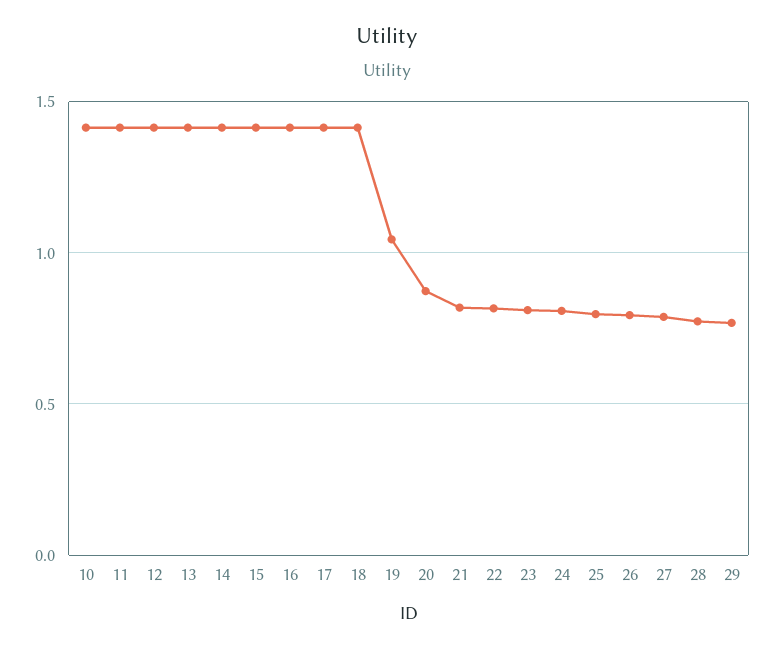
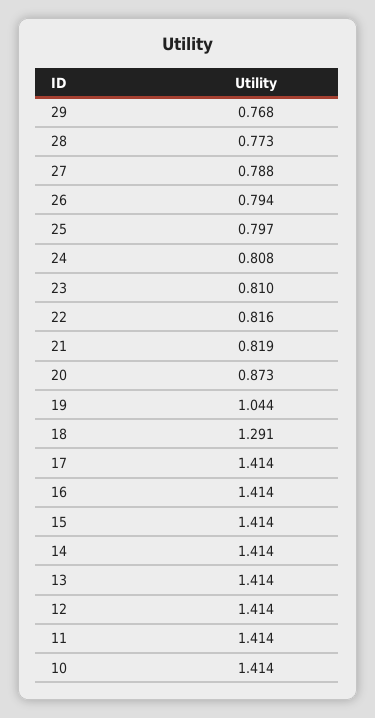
18: 1.4 -> 1.291

